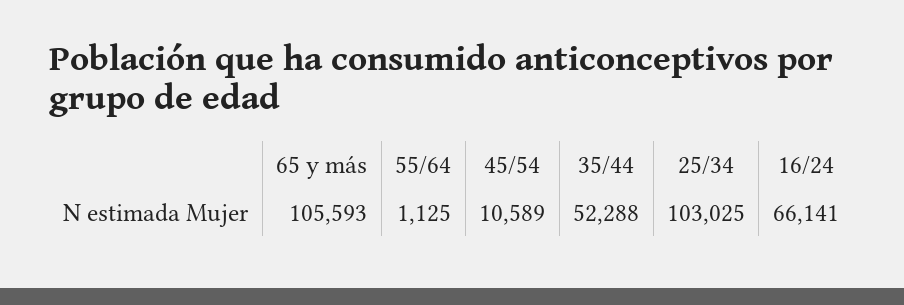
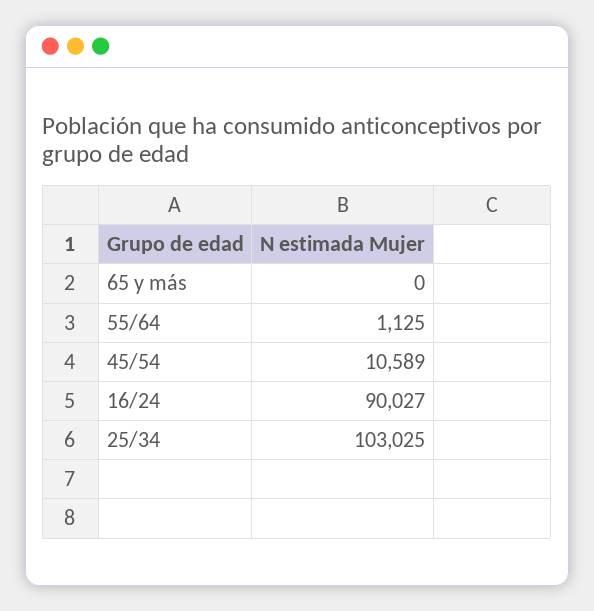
65 y más: 105593 -> 0
35/44: 52288 -> none
16/24: 66141 -> 90027

